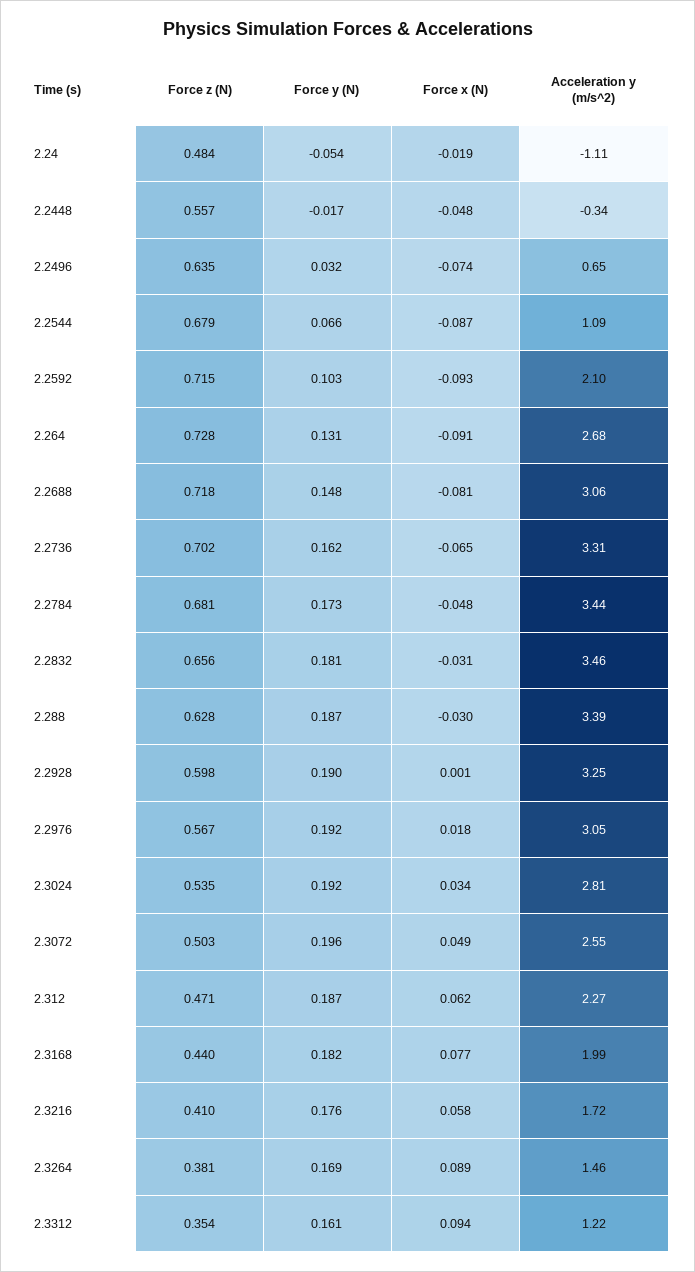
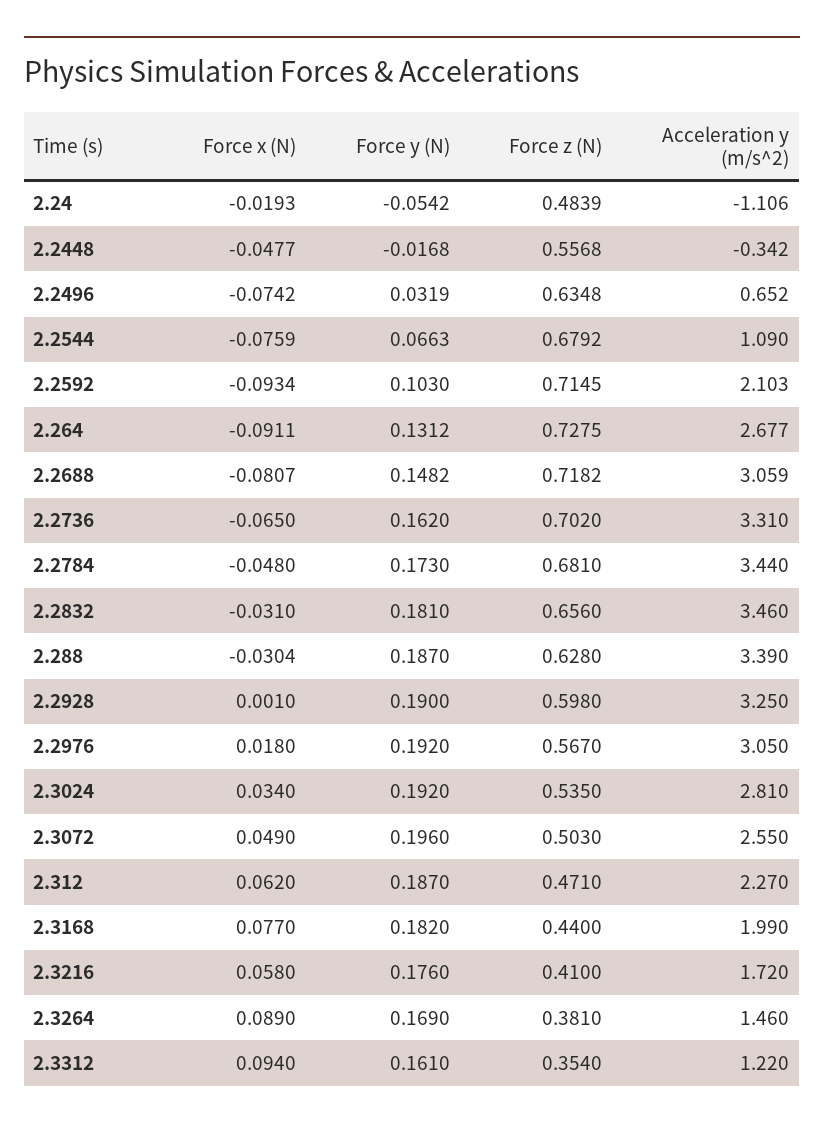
Force x (N), 2.2544: -0.087 -> -0.0759

